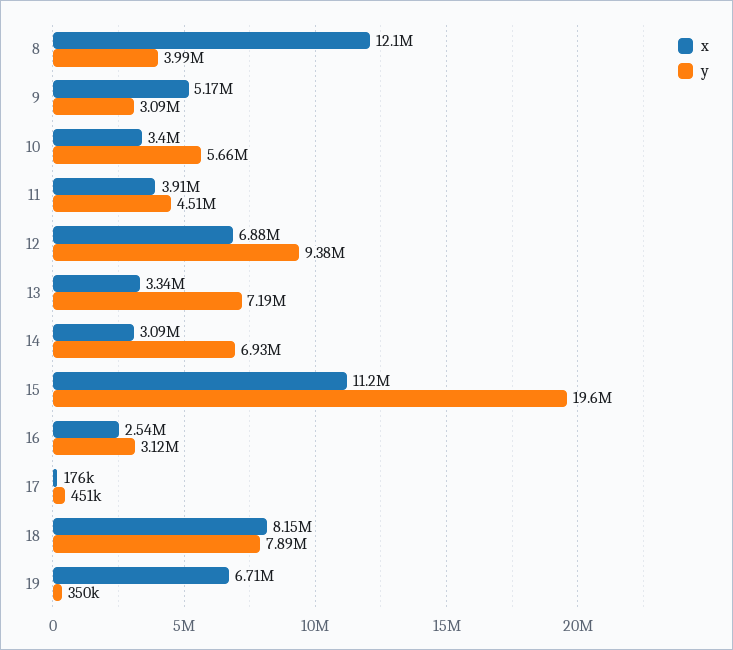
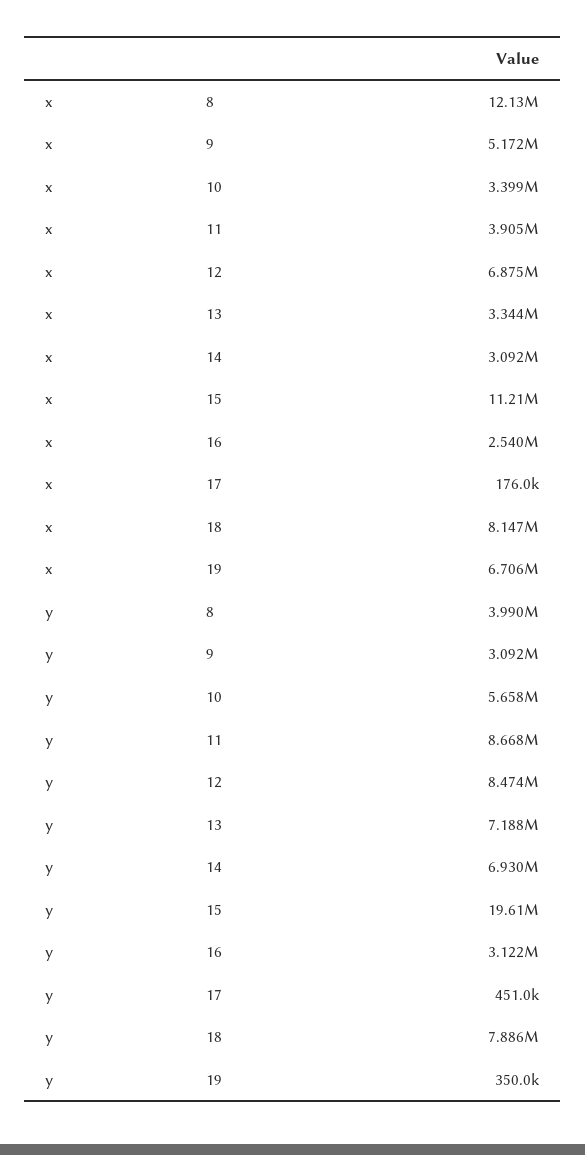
y, 11: 4510000 -> 8668000
y, 12: 9380000 -> 8474000

